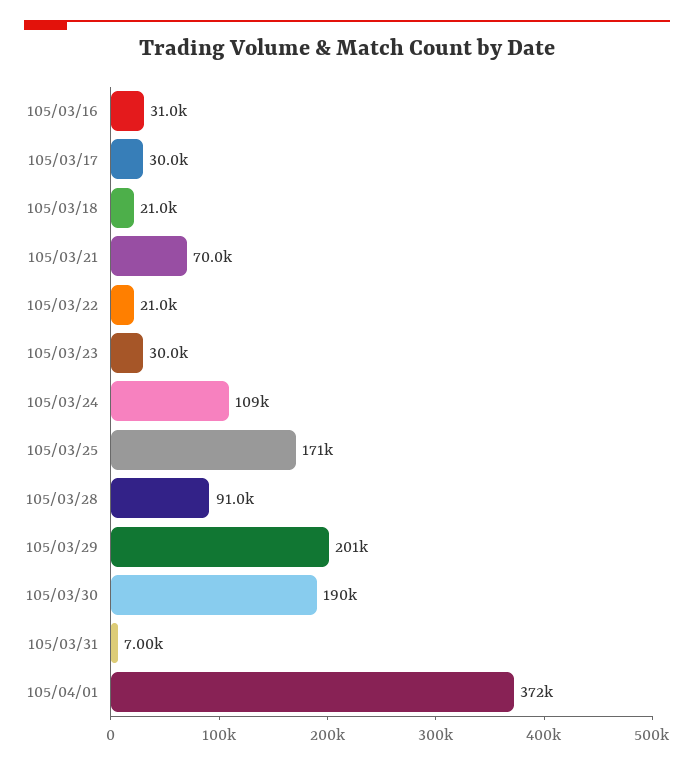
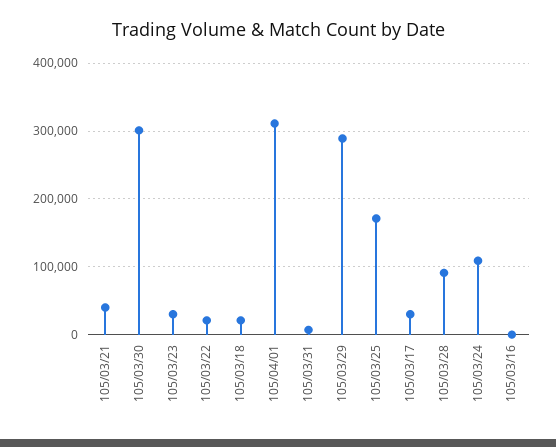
105/03/16: 31000 -> 0
105/03/21: 70000 -> 40000
105/03/29: 201000 -> 290000
105/03/30: 190000 -> 300000
105/04/01: 372000 -> 310000

